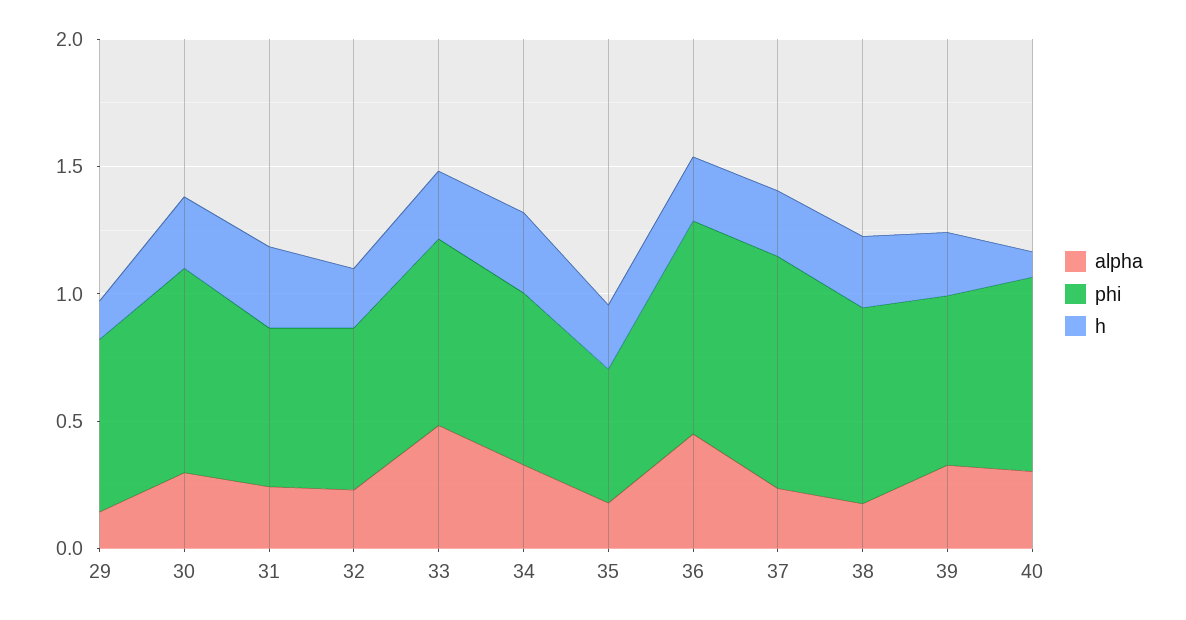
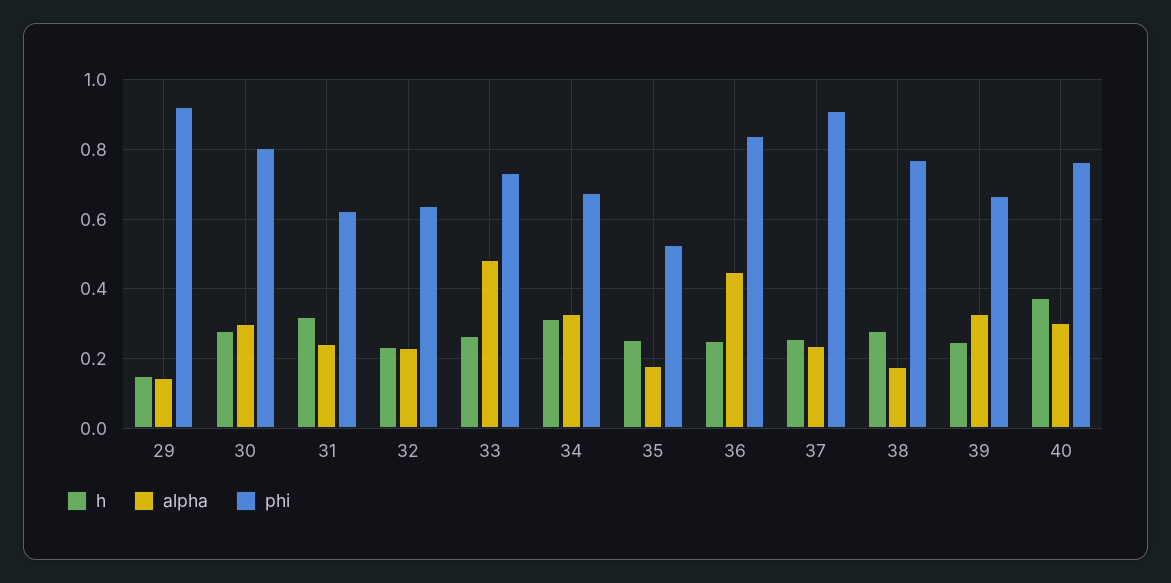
phi, 29: 0.7 -> 0.92
h, 40: 0.1 -> 0.38

